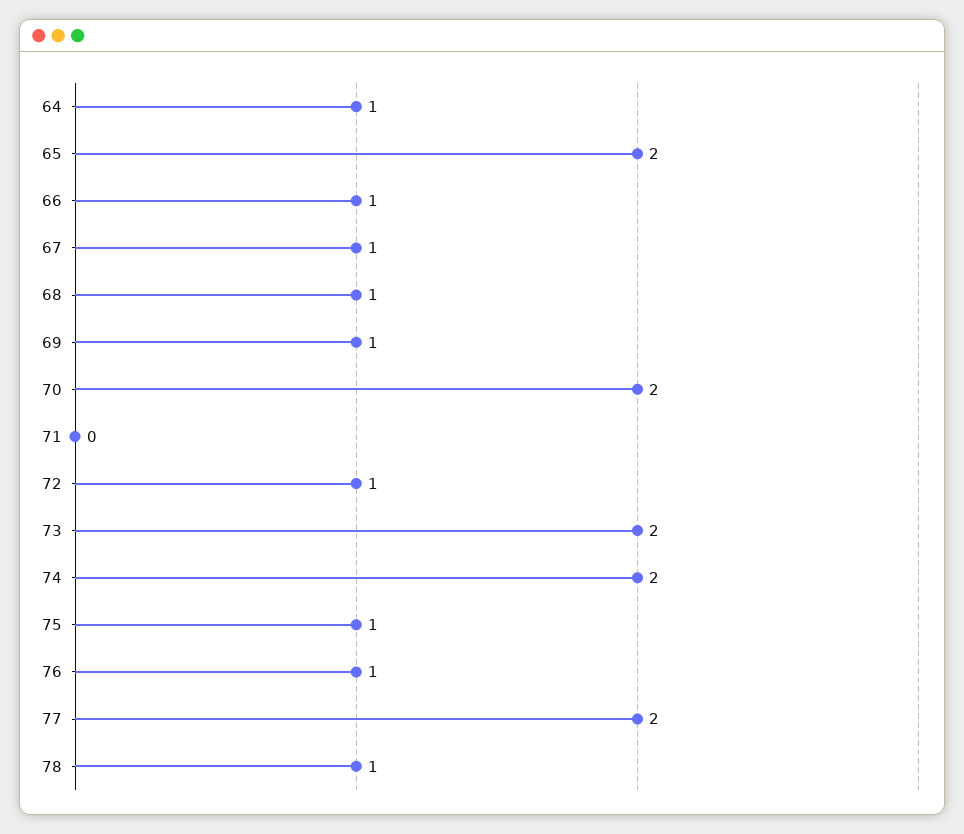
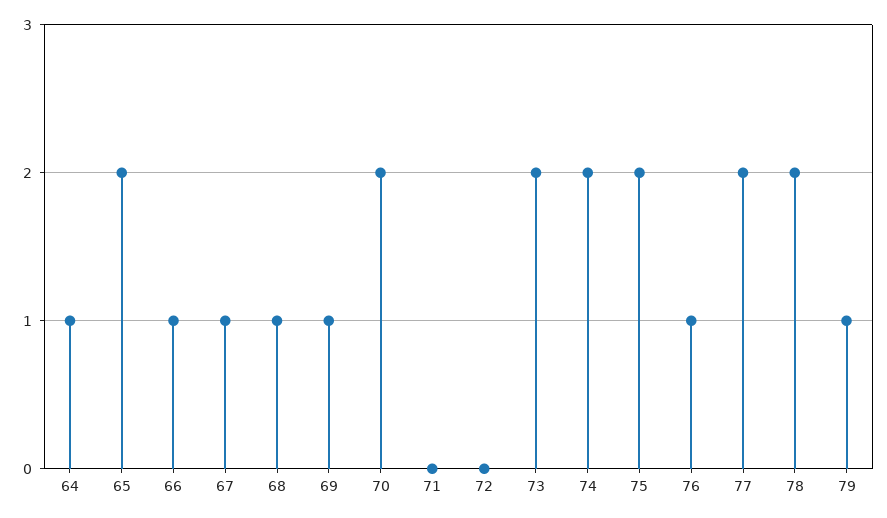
72: 1 -> 0
75: 1 -> 2
78: 1 -> 2
79: none -> 1

